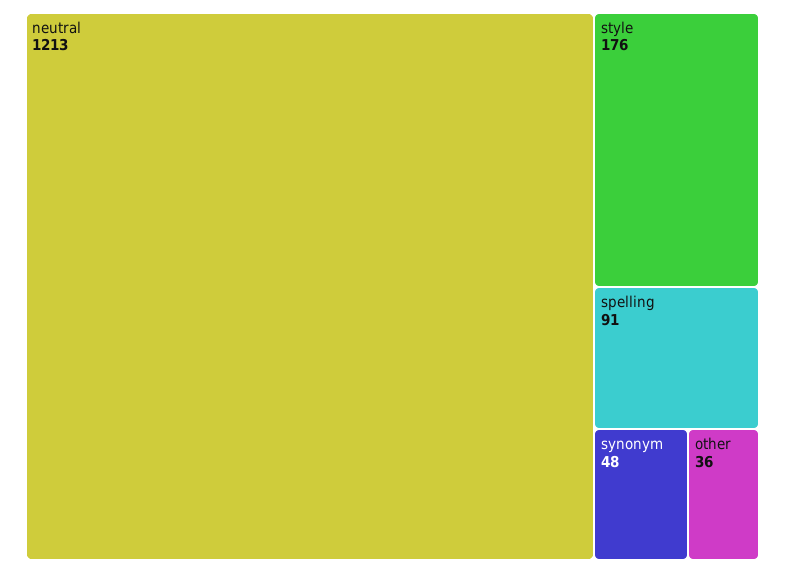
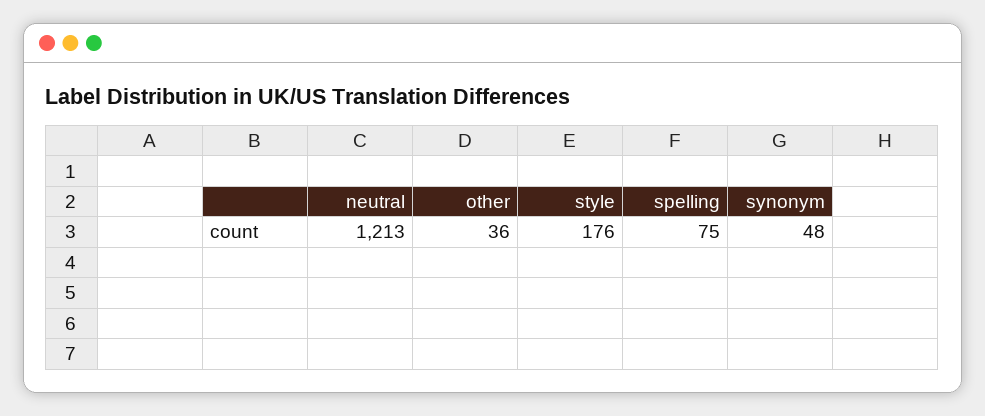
spelling: 91 -> 75

